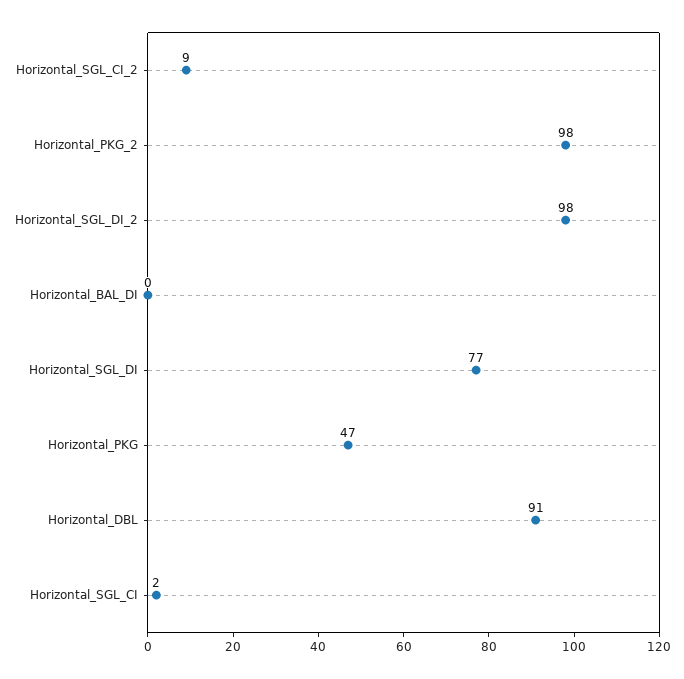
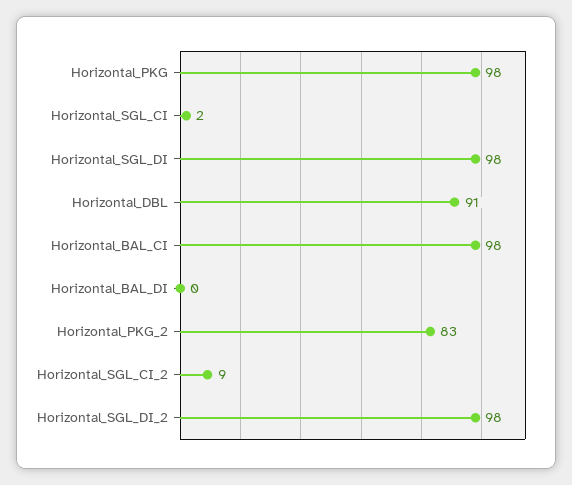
Horizontal_PKG_2: 98 -> 83
Horizontal_SGL_DI: 77 -> 98
Horizontal_PKG: 47 -> 98
Horizontal_BAL_CI: none -> 98

